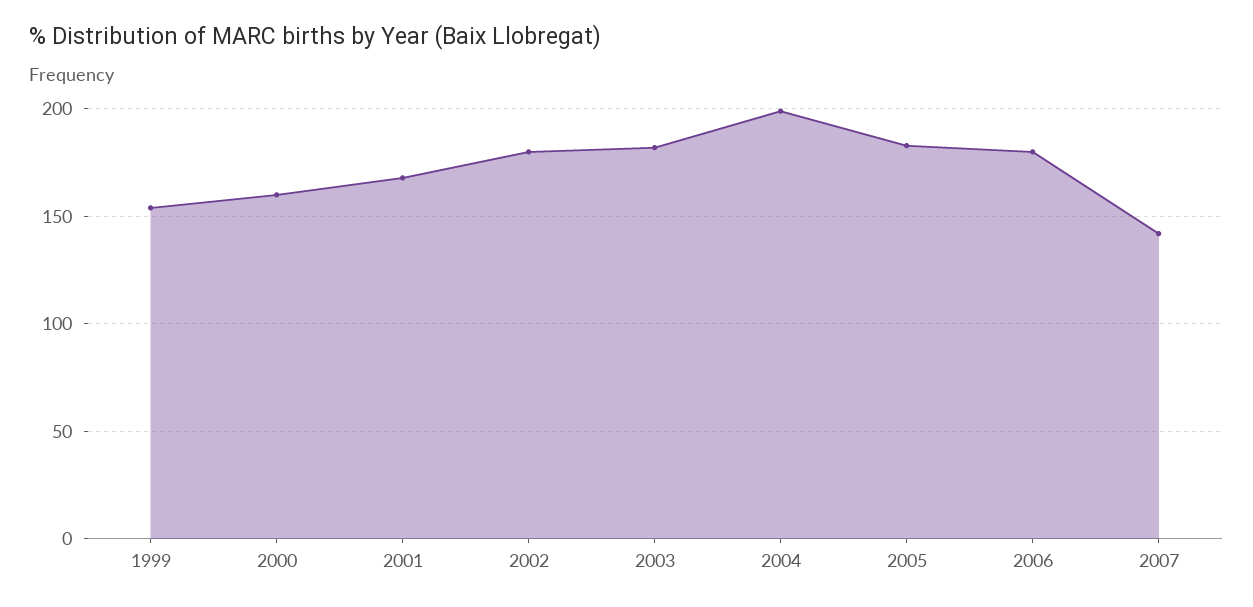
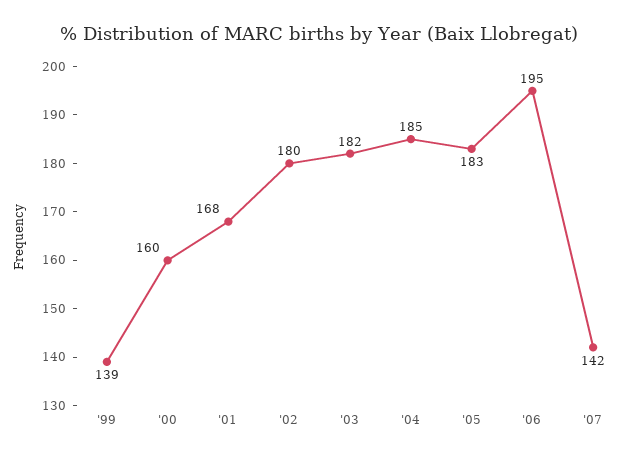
1999: 155 -> 139
2004: 200 -> 185
2006: 180 -> 195

